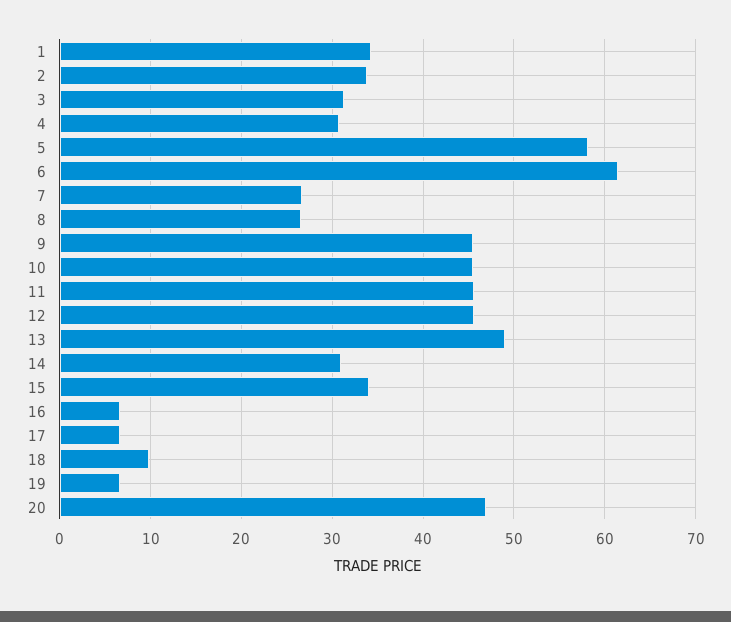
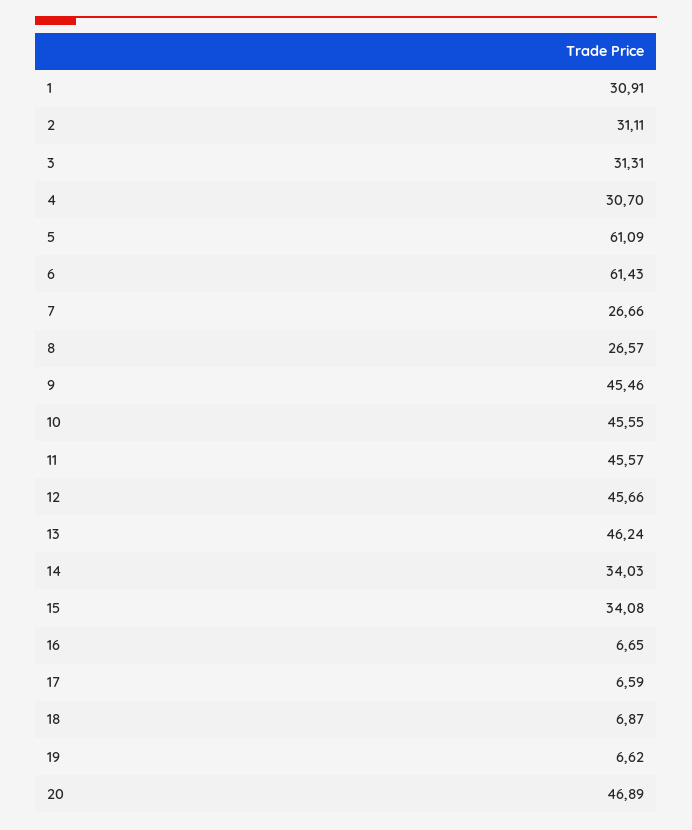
1: 34 -> 30.91
2: 34 -> 31.11
5: 58 -> 61.09
13: 49 -> 46.24
14: 31 -> 34.03
18: 10 -> 6.87

